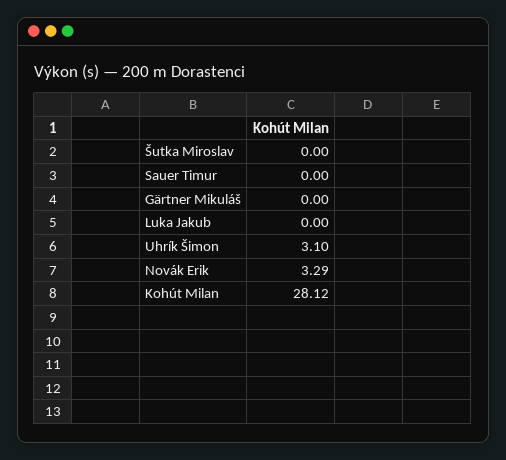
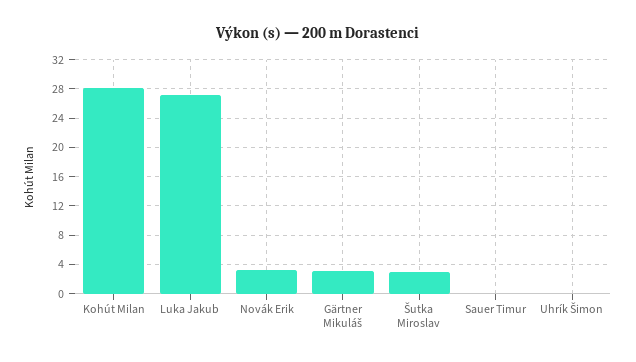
Šutka Miroslav: 0 -> 3
Gärtner Mikuláš: 0 -> 3
Luka Jakub: 0 -> 27
Uhrík Šimon: 3.1 -> 0

